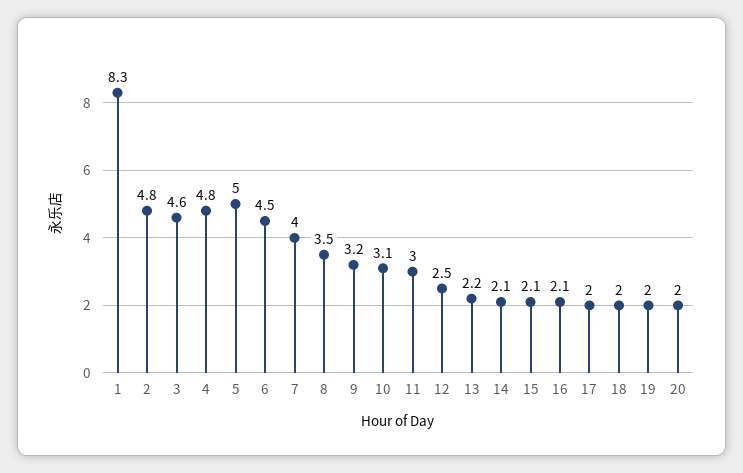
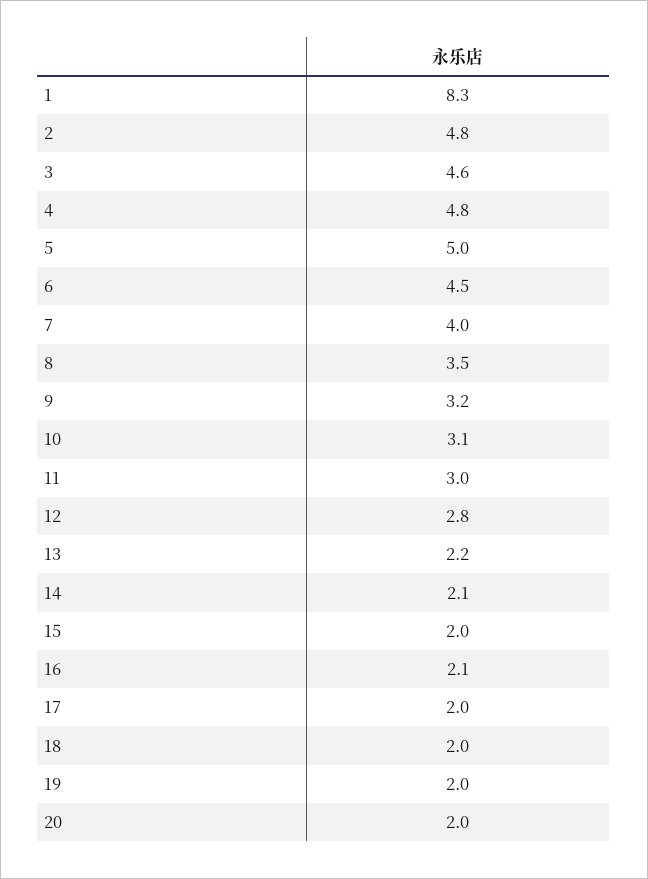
12: 2.5 -> 2.8
15: 2.1 -> 2

